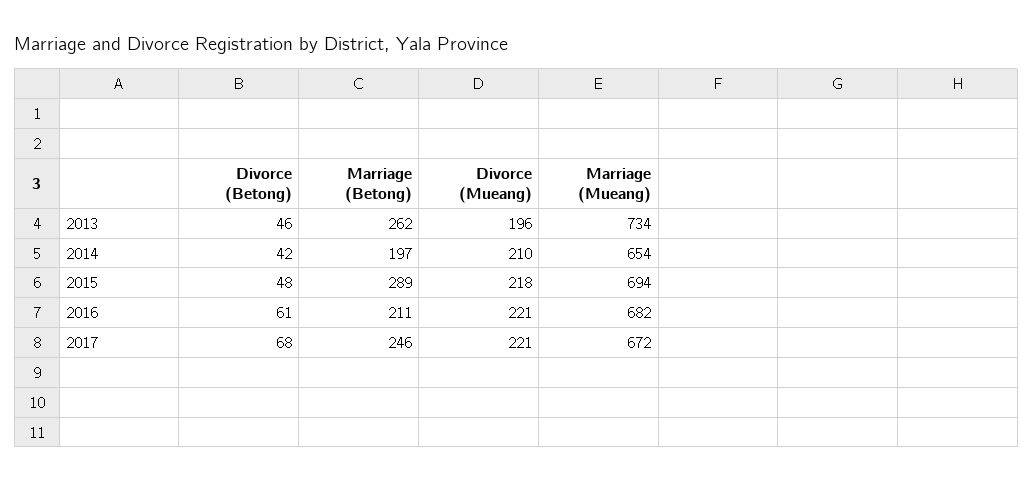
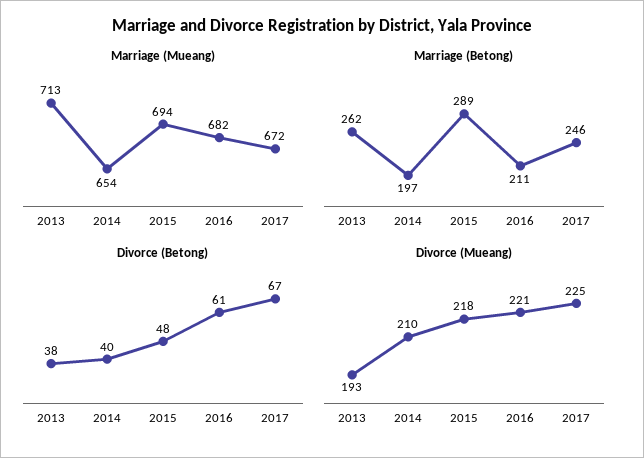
Divorce (Betong), 2013: 46 -> 38
Divorce (Mueang), 2013: 196 -> 193
Marriage (Mueang), 2013: 734 -> 713
Divorce (Betong), 2014: 42 -> 40
Divorce (Betong), 2017: 68 -> 67
Divorce (Mueang), 2017: 221 -> 225

